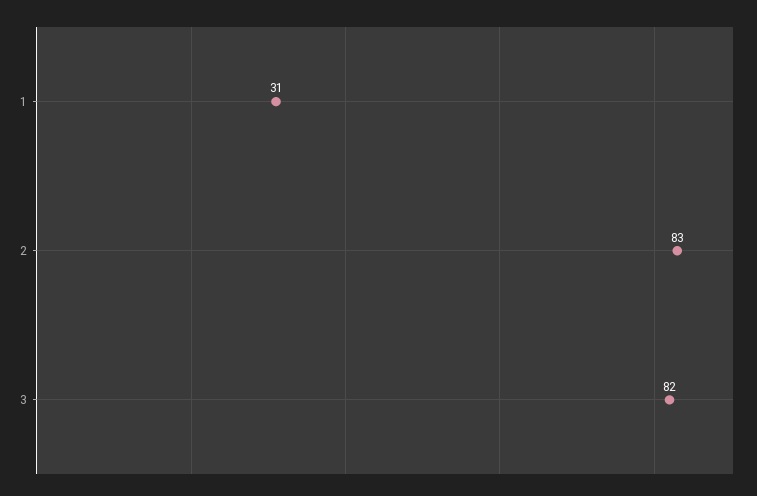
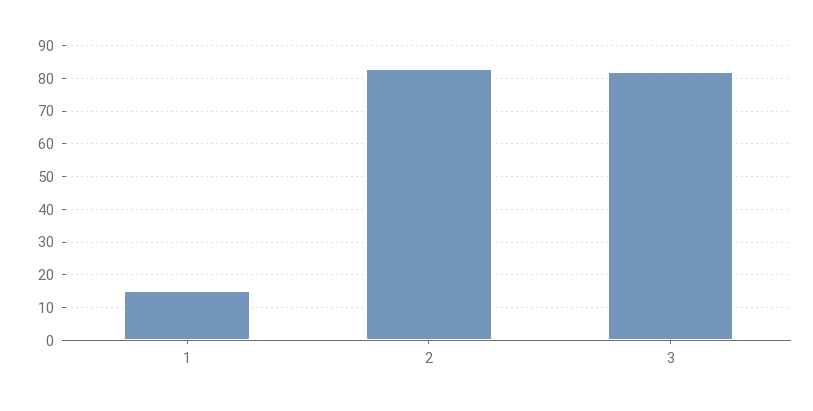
1: 31 -> 15

